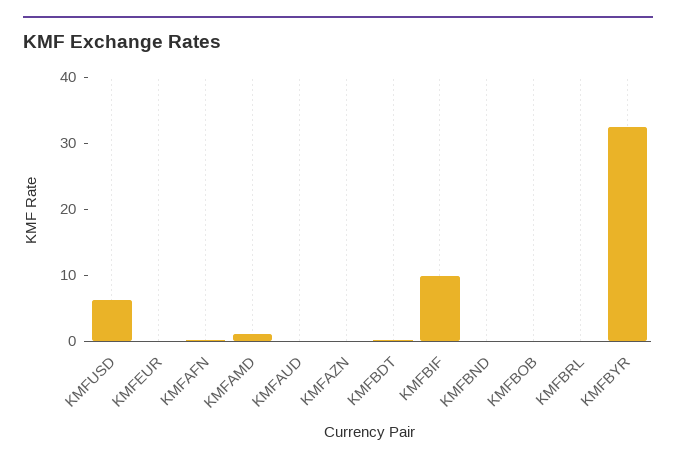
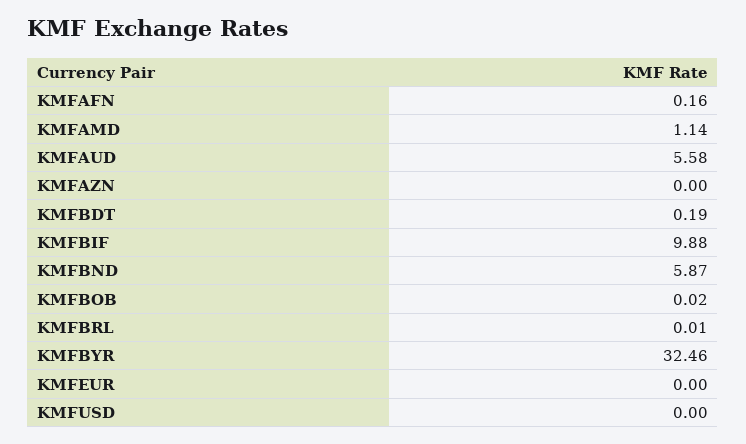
KMFUSD: 6 -> 0
KMFAUD: 0 -> 5.58
KMFBND: 0 -> 5.87

